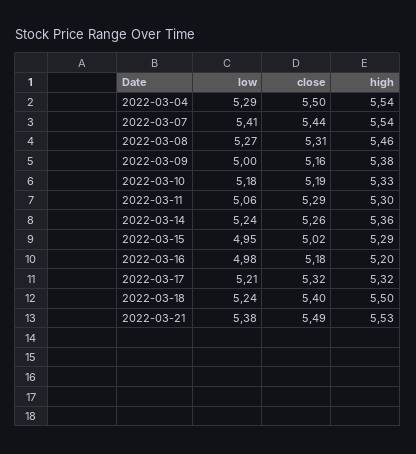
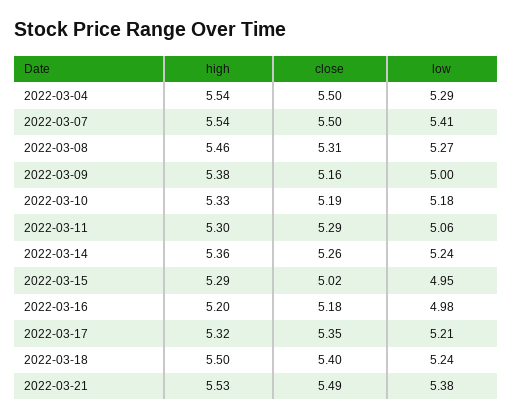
close, 2022-03-07: 5.44 -> 5.5
close, 2022-03-17: 5.32 -> 5.35

